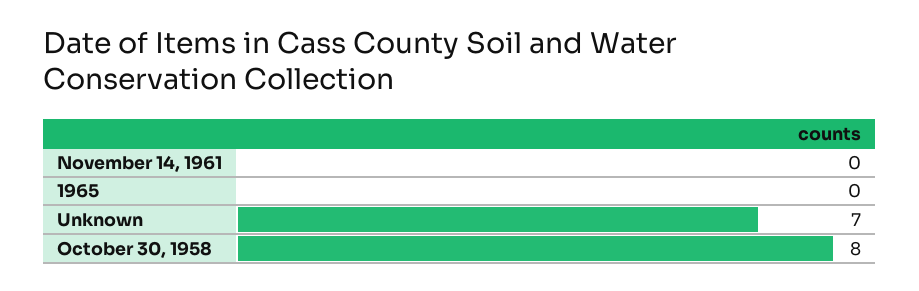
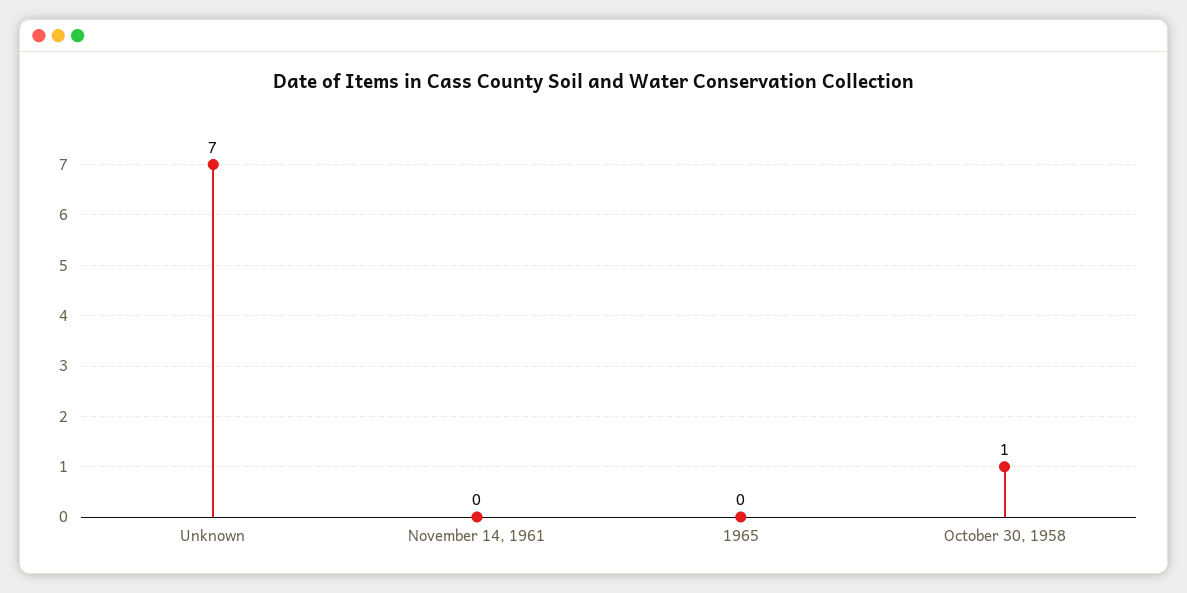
October 30, 1958: 8 -> 1

